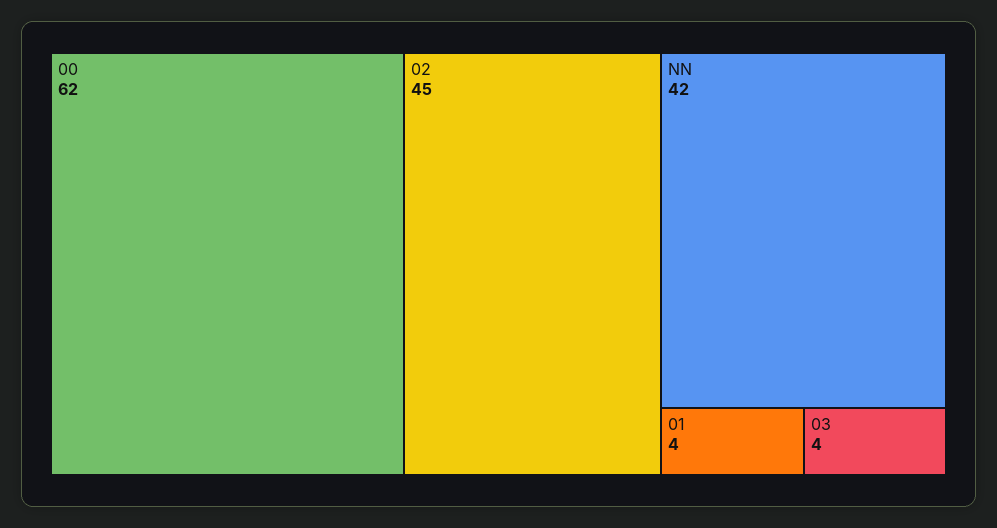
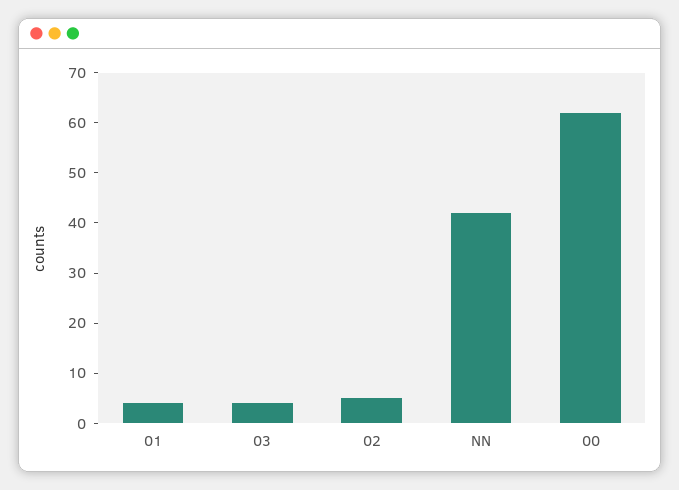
02: 45 -> 5

